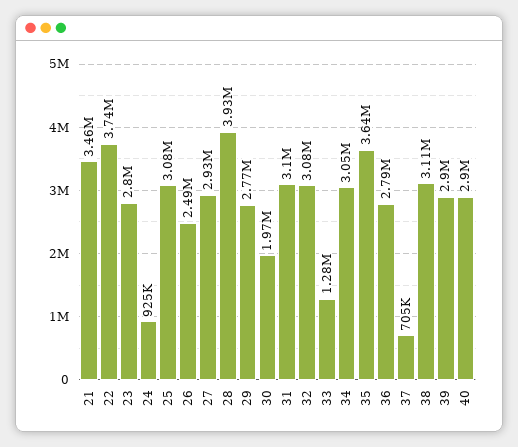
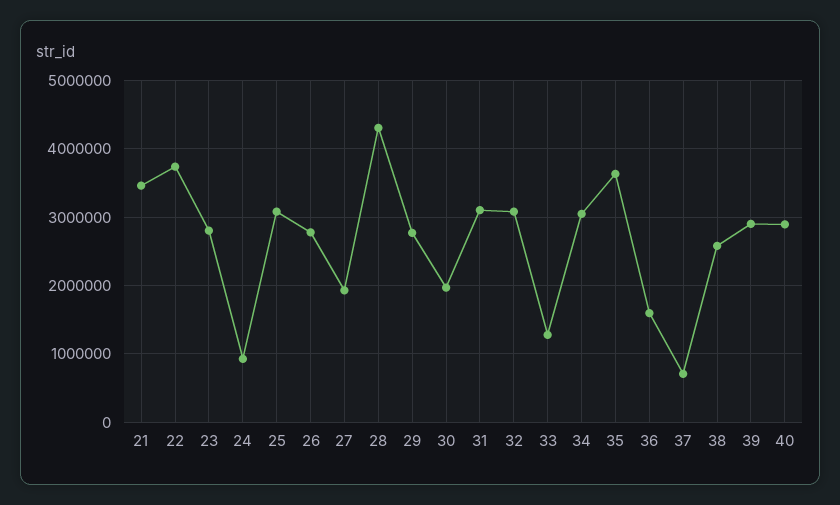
26: 2490000 -> 2800000
27: 2930000 -> 1900000
28: 3930000 -> 4300000
36: 2790000 -> 1600000
38: 3110000 -> 2600000

